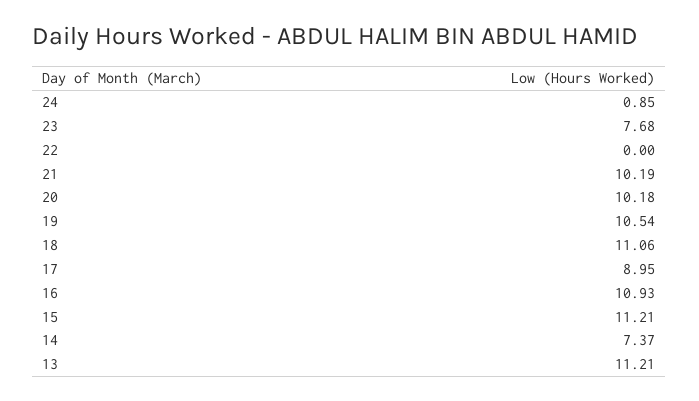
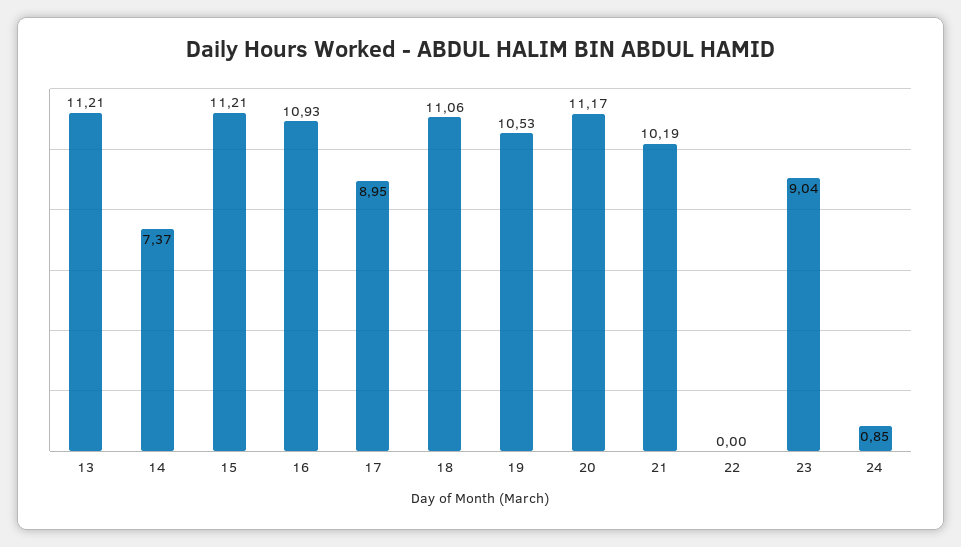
23: 7.68 -> 9.04
20: 10.18 -> 11.17
19: 10.54 -> 10.53

